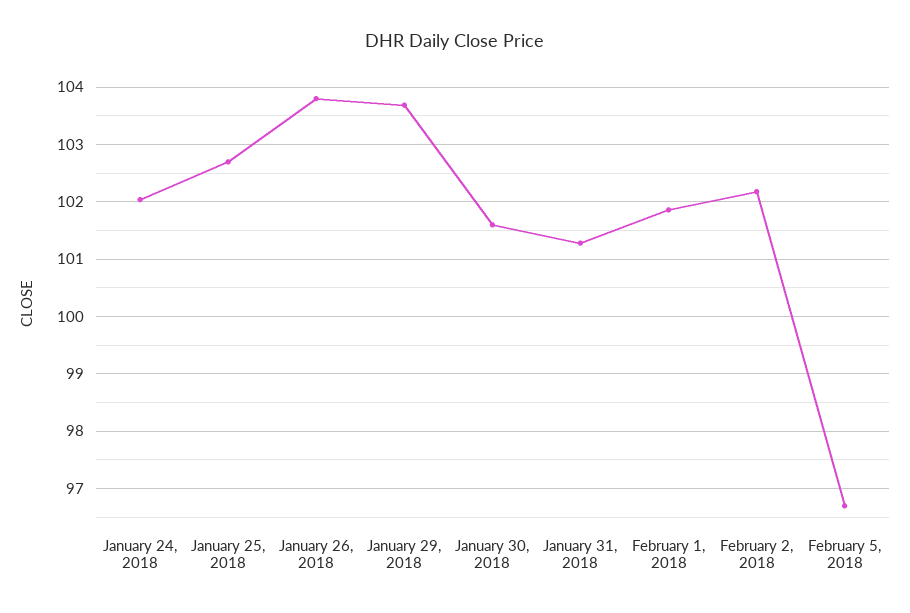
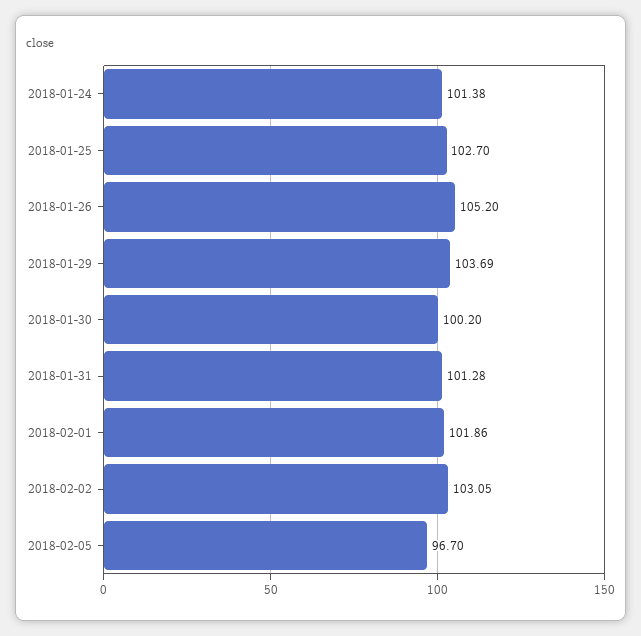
January 24, 2018: 102 -> 101.38
January 26, 2018: 103.8 -> 105.2
January 30, 2018: 101.6 -> 100.2
February 2, 2018: 102.2 -> 103.05

